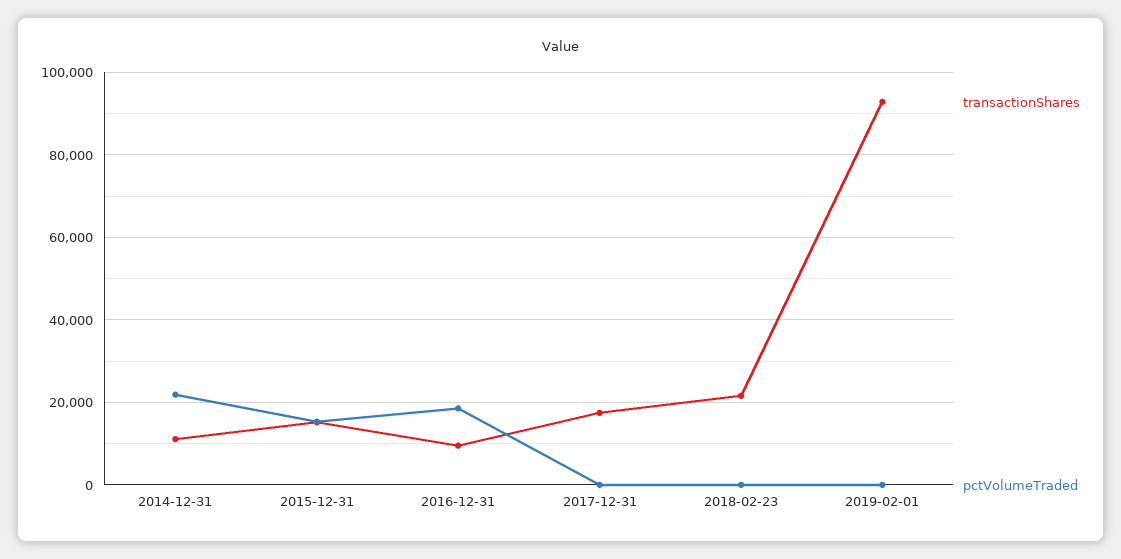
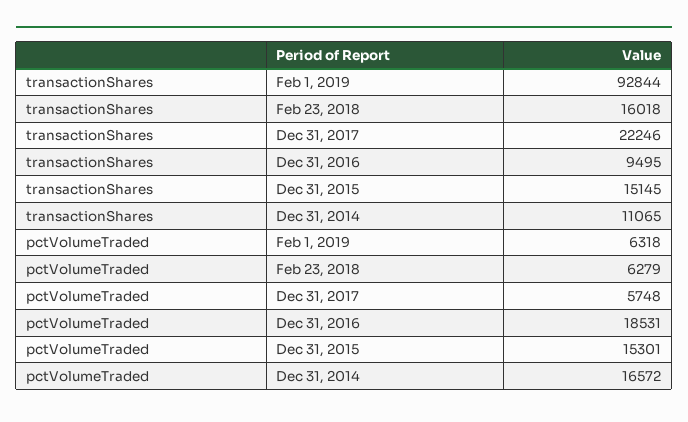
pctVolumeTraded, 2014-12-31: 22000 -> 16572
transactionShares, 2017-12-31: 18000 -> 22246
pctVolumeTraded, 2017-12-31: 0 -> 5748
transactionShares, 2018-02-23: 22000 -> 16018
pctVolumeTraded, 2018-02-23: 0 -> 6279
pctVolumeTraded, 2019-02-01: 0 -> 6318

